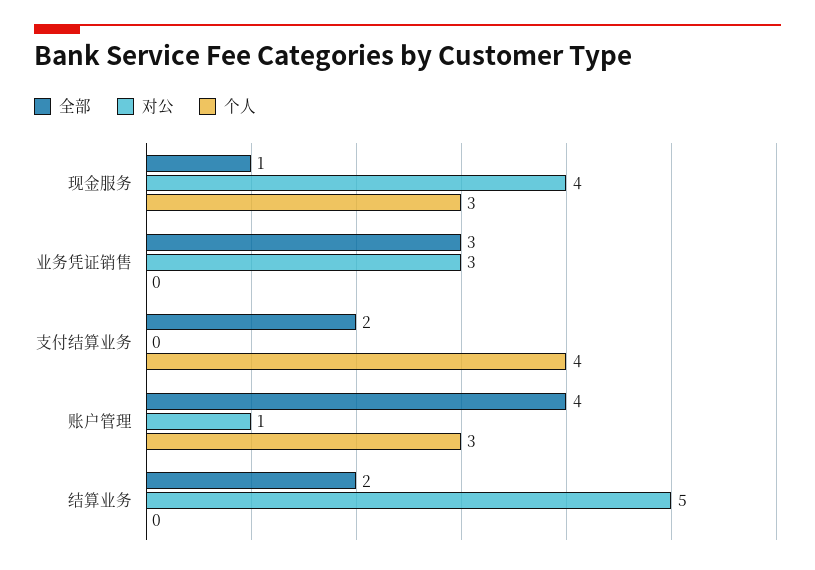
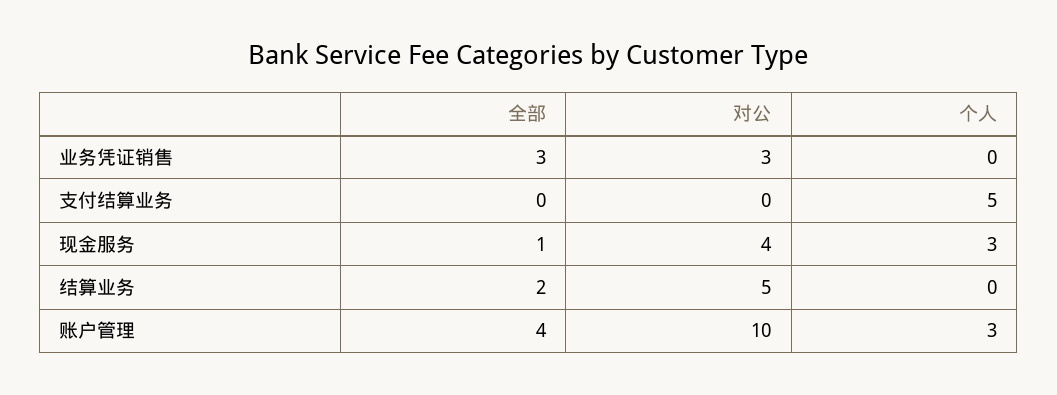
全部, 支付结算业务: 2 -> 0
个人, 支付结算业务: 4 -> 5
对公, 账户管理: 1 -> 10

